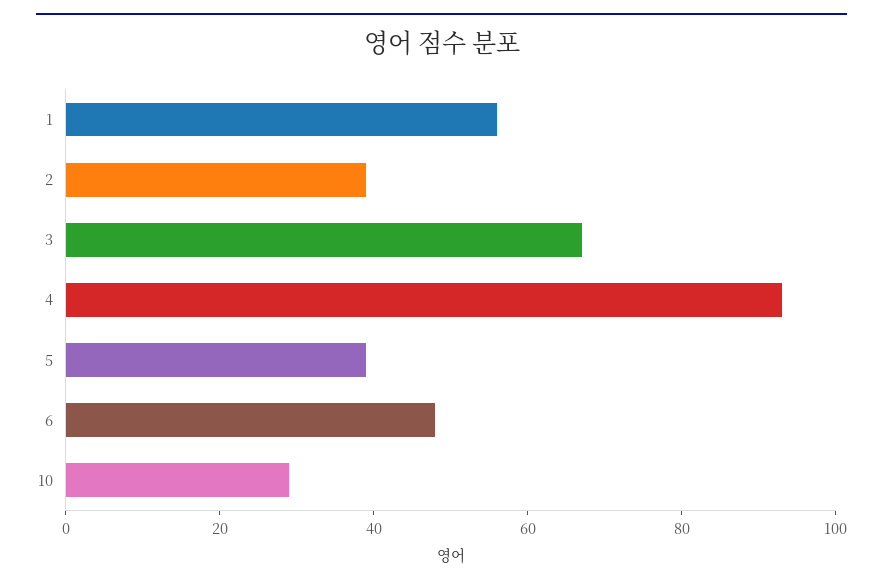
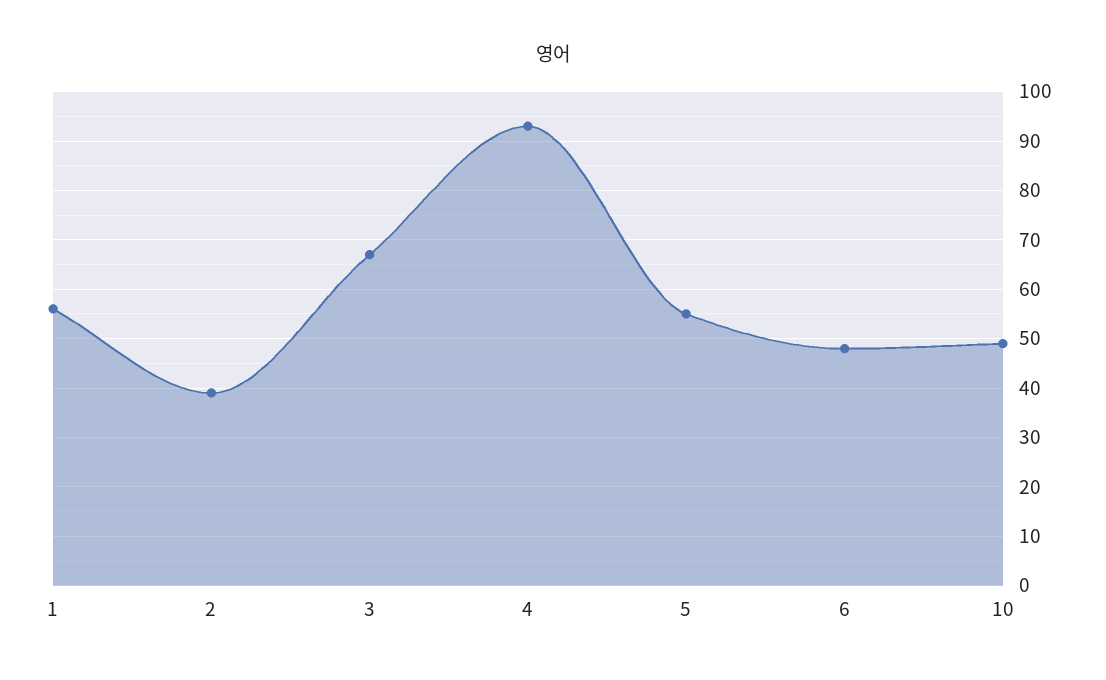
5: 40 -> 55
10: 30 -> 50

